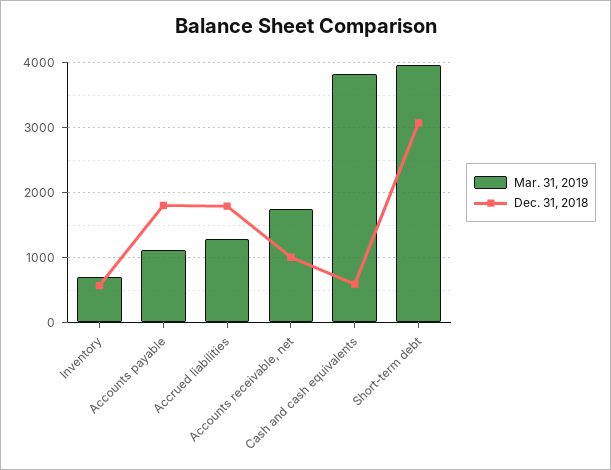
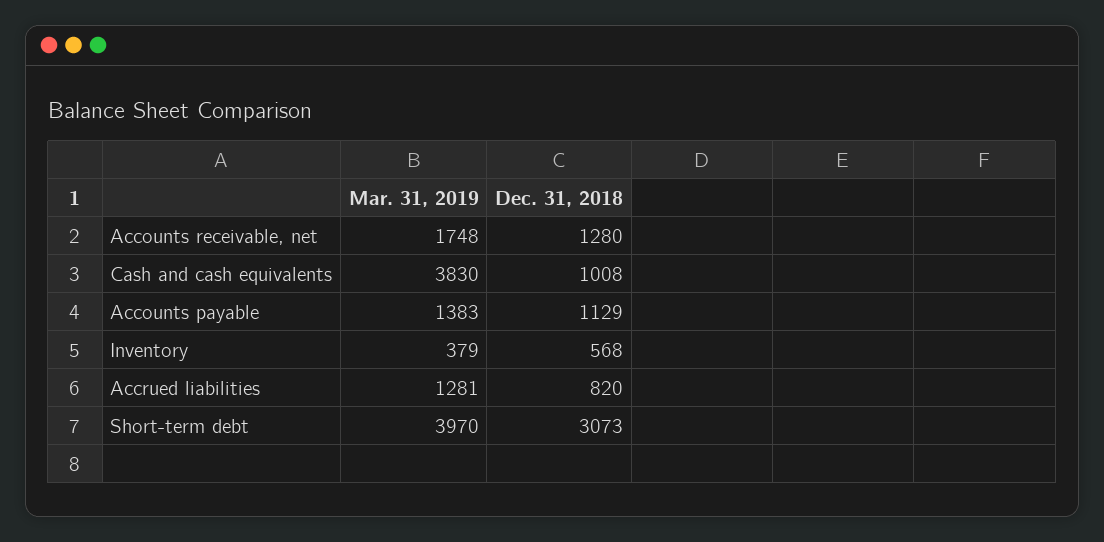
Mar. 31, 2019, Inventory: 700 -> 379
Mar. 31, 2019, Accounts payable: 1100 -> 1383
Dec. 31, 2018, Accounts payable: 1800 -> 1129
Dec. 31, 2018, Accrued liabilities: 1800 -> 820
Dec. 31, 2018, Accounts receivable, net: 1000 -> 1280
Dec. 31, 2018, Cash and cash equivalents: 600 -> 1008

